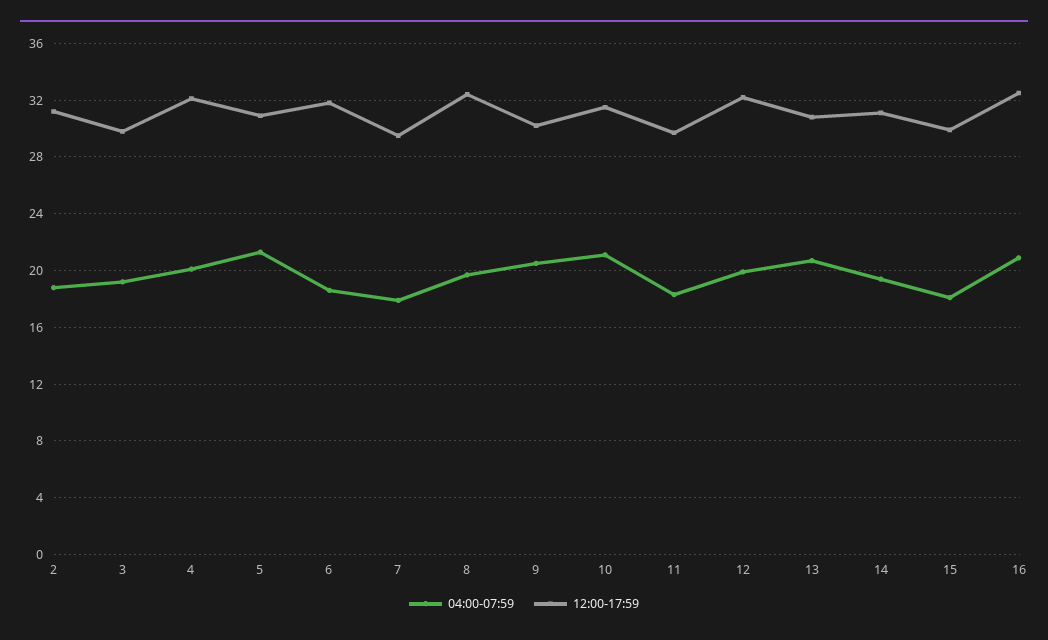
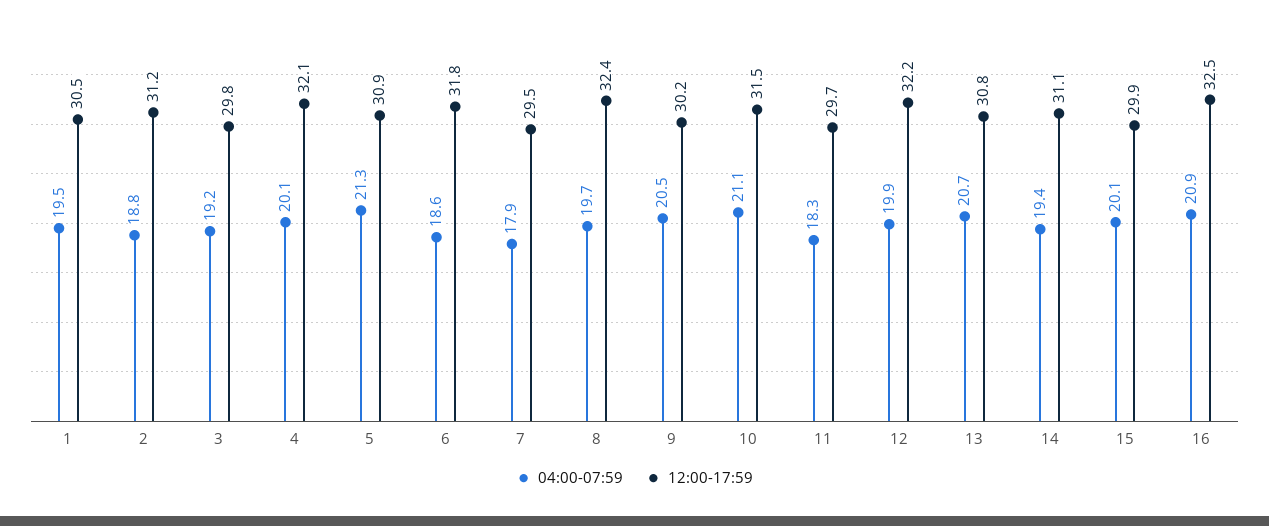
04:00-07:59, 15: 18 -> 20.1
04:00-07:59, 1: none -> 19.5
12:00-17:59, 1: none -> 30.5

